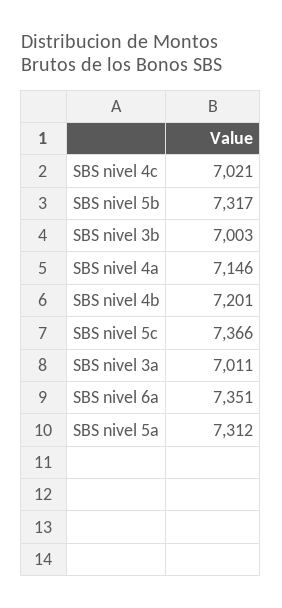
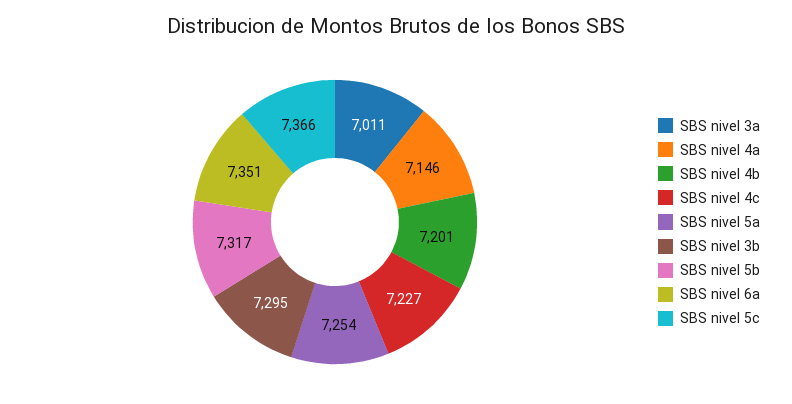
SBS nivel 4c: 7021 -> 7227
SBS nivel 3b: 7003 -> 7295
SBS nivel 5a: 7312 -> 7254

